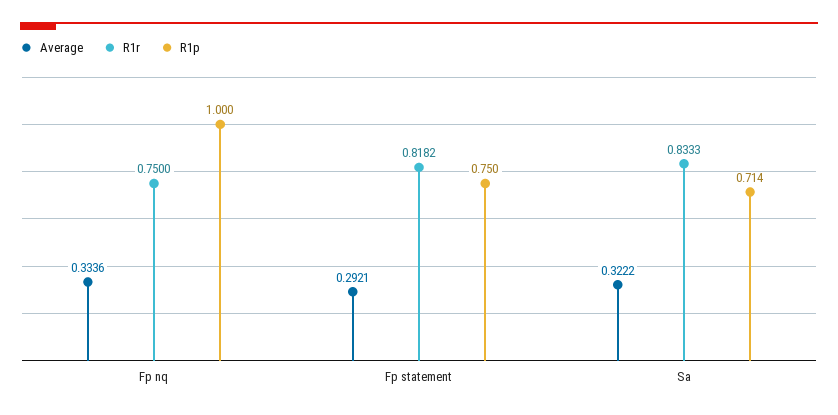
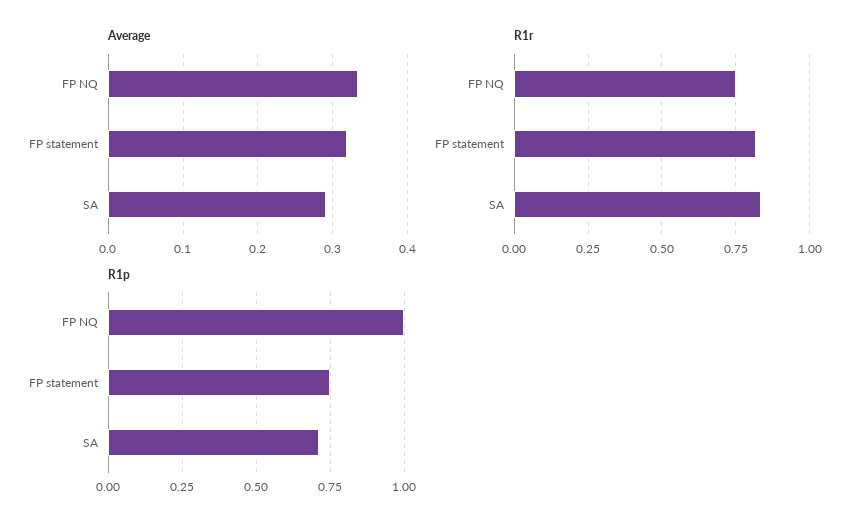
Average, Fp statement: 0.2921 -> 0.32
Average, Sa: 0.3222 -> 0.29

